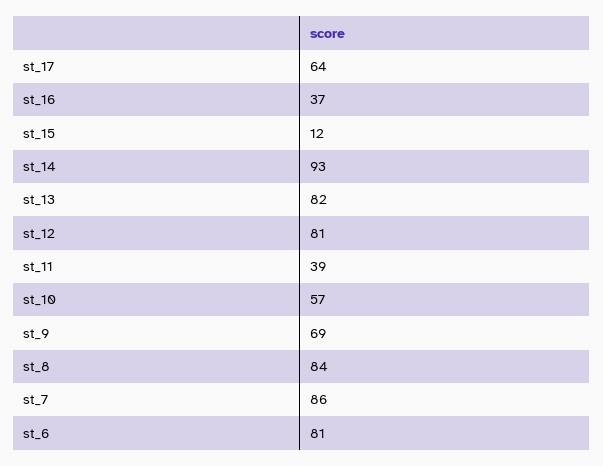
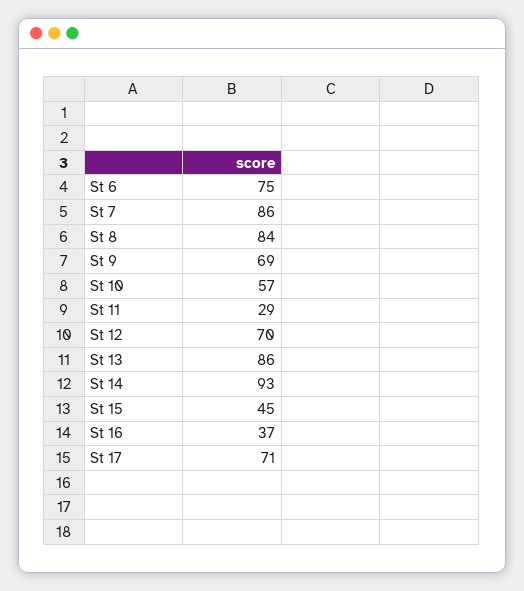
st_17: 64 -> 71
st_15: 12 -> 45
st_13: 82 -> 86
st_12: 81 -> 70
st_11: 39 -> 29
st_6: 81 -> 75

